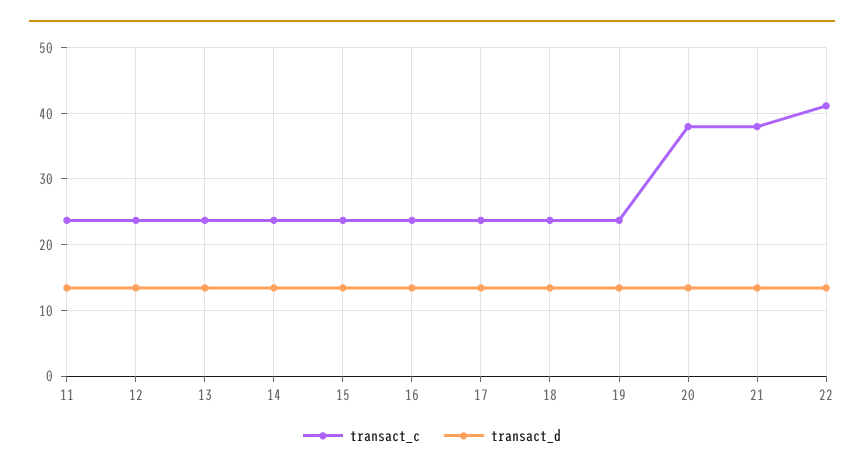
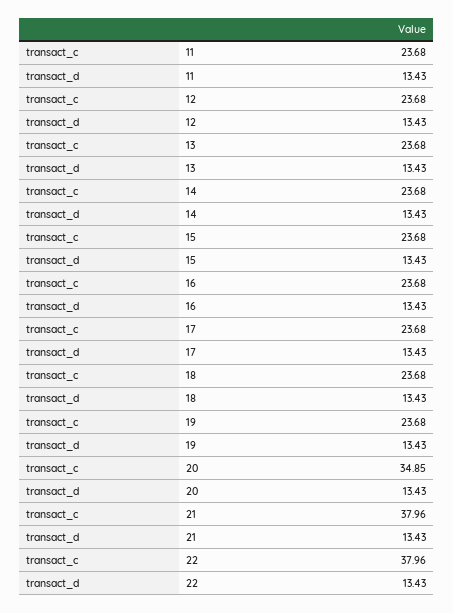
transact_c, 20: 38 -> 34.85
transact_c, 22: 41 -> 37.96

